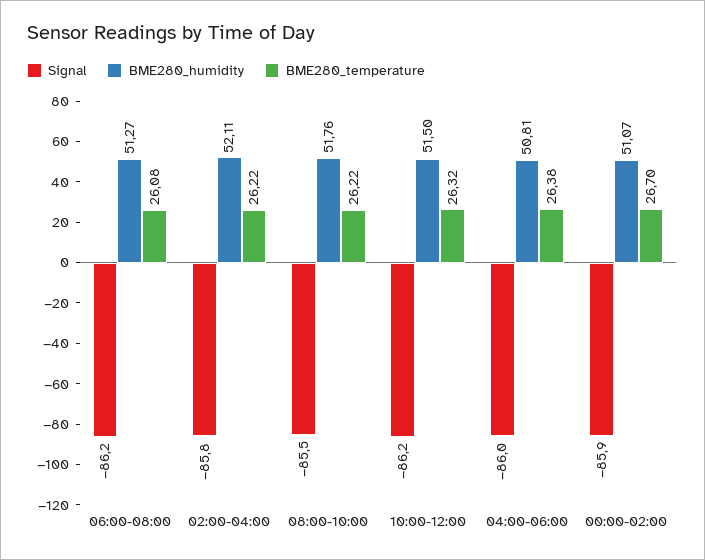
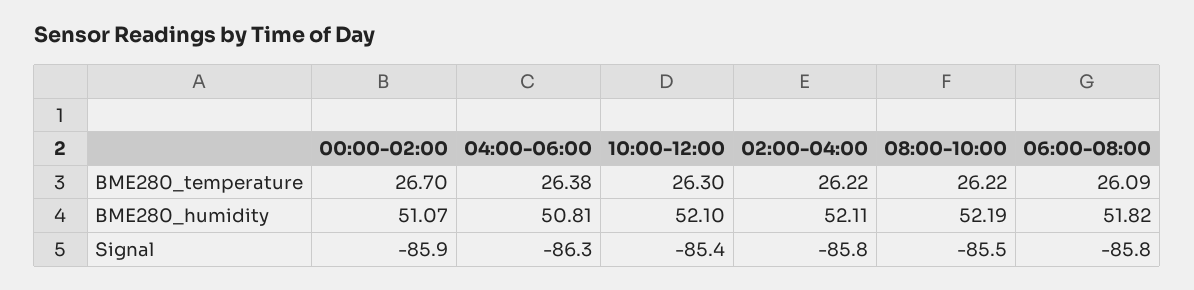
Signal, 06:00-08:00: -86.2 -> -85.8
BME280_humidity, 06:00-08:00: 51.27 -> 51.82
BME280_temperature, 06:00-08:00: 26.08 -> 26.09
BME280_humidity, 08:00-10:00: 51.76 -> 52.19
Signal, 10:00-12:00: -86.2 -> -85.4
BME280_humidity, 10:00-12:00: 51.5 -> 52.1
BME280_temperature, 10:00-12:00: 26.32 -> 26.3
Signal, 04:00-06:00: -86 -> -86.3

